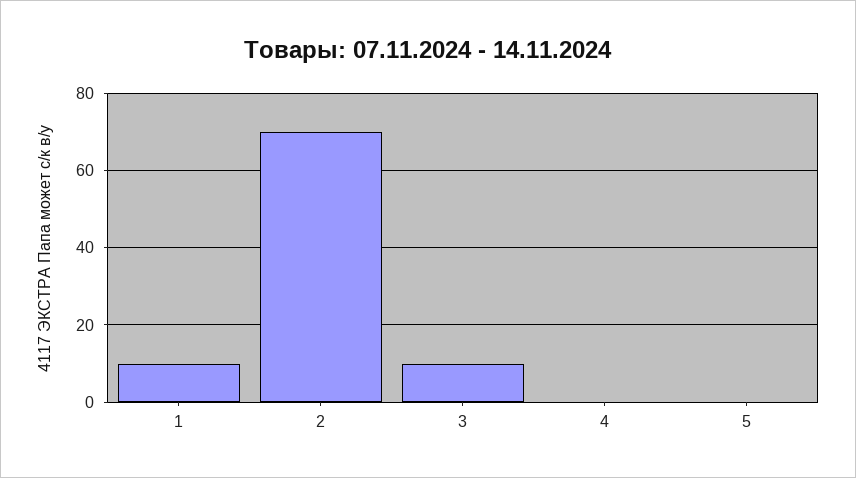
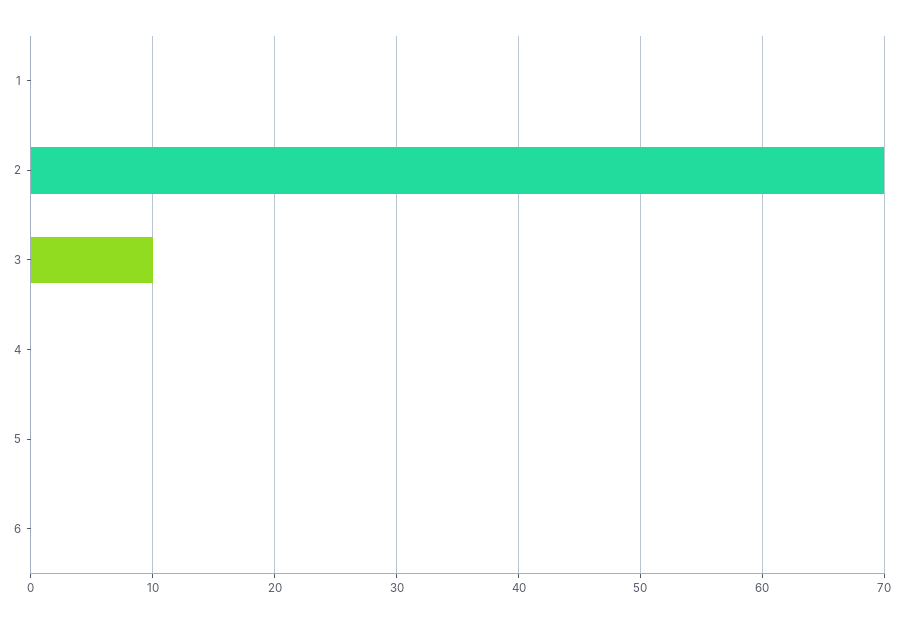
1: 10 -> 0
6: none -> 0

